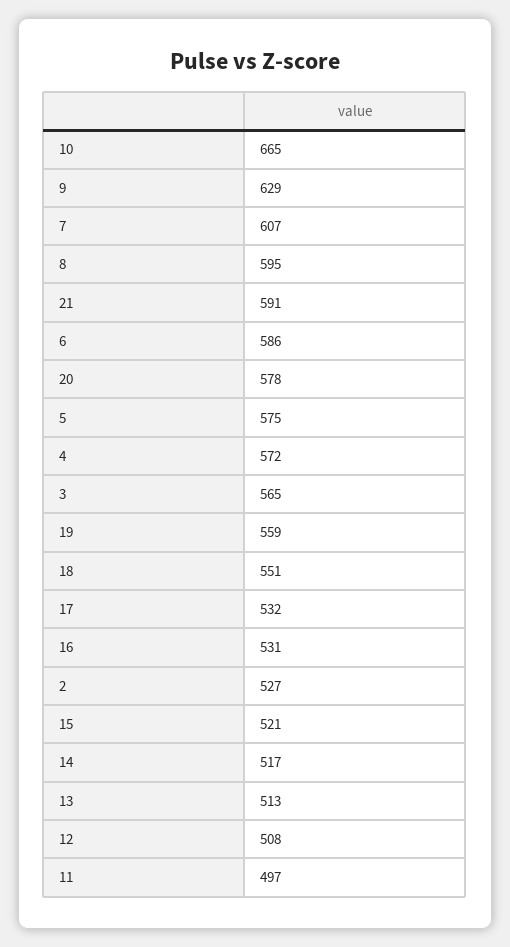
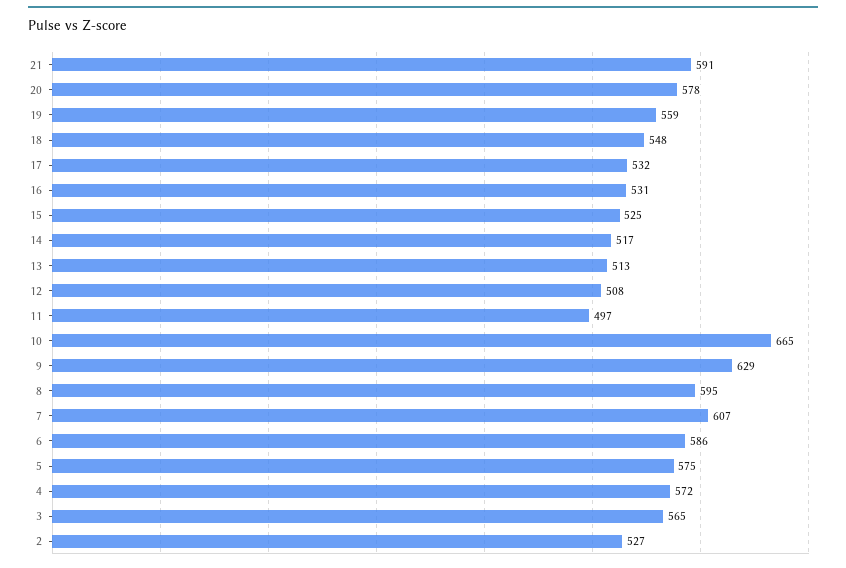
18: 551 -> 548
15: 521 -> 525

